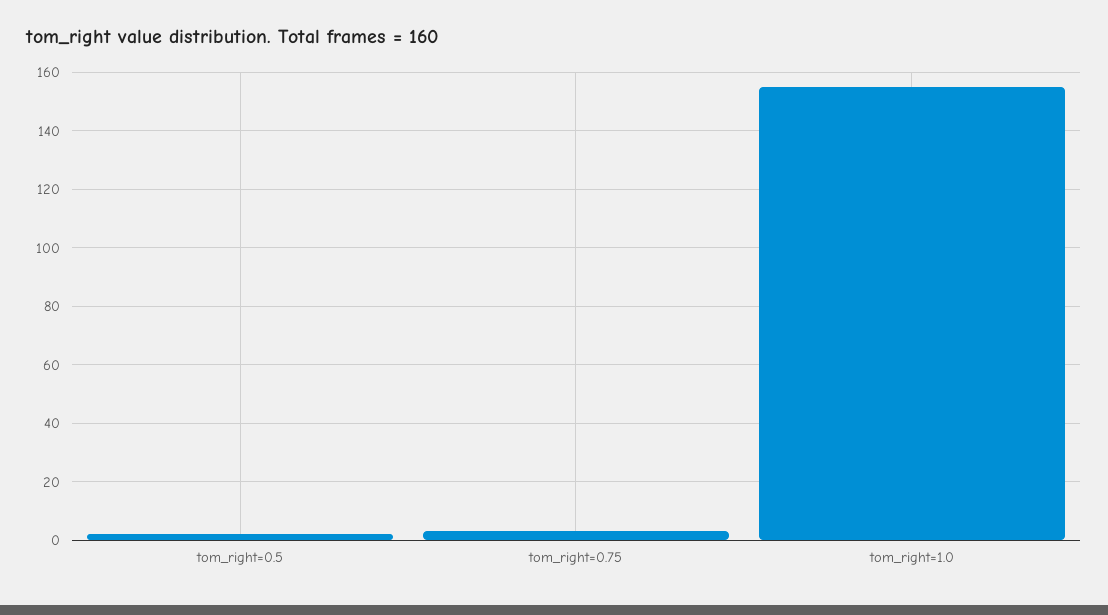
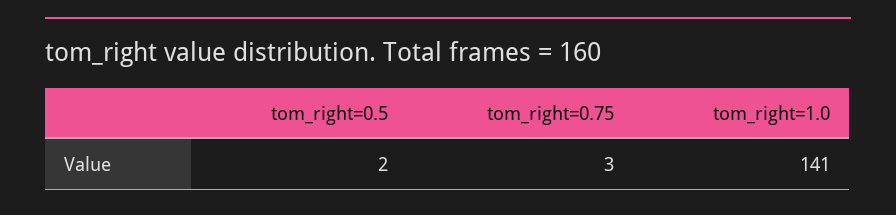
tom_right=1.0: 155 -> 141

